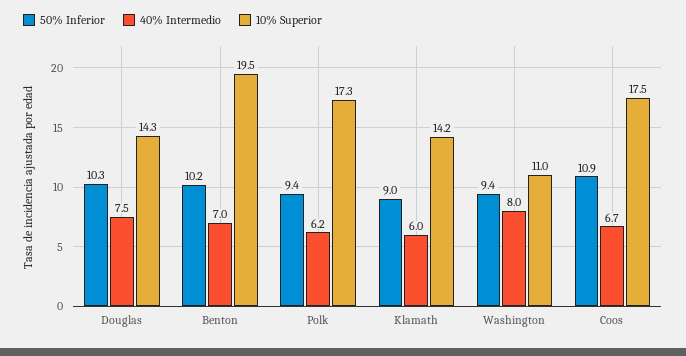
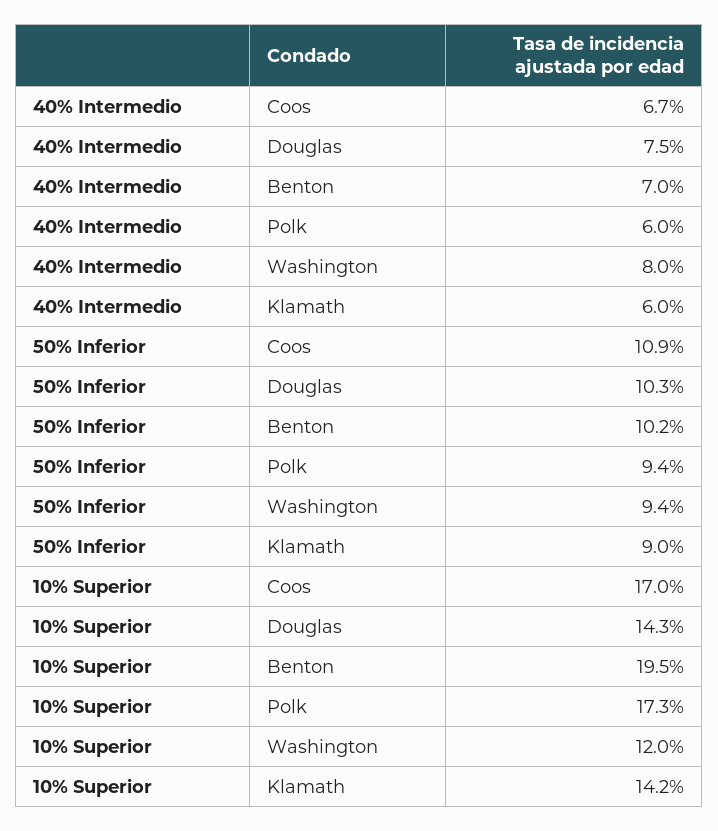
40% Intermedio, Polk: 6.2 -> 6
10% Superior, Washington: 11 -> 12
10% Superior, Coos: 17.5 -> 17

